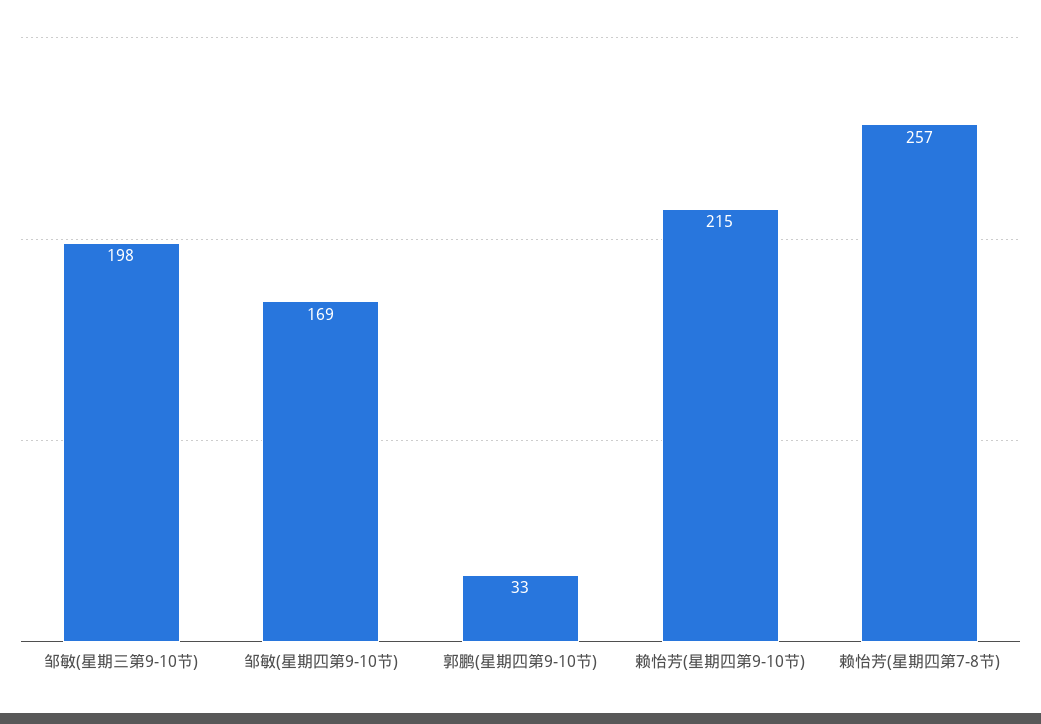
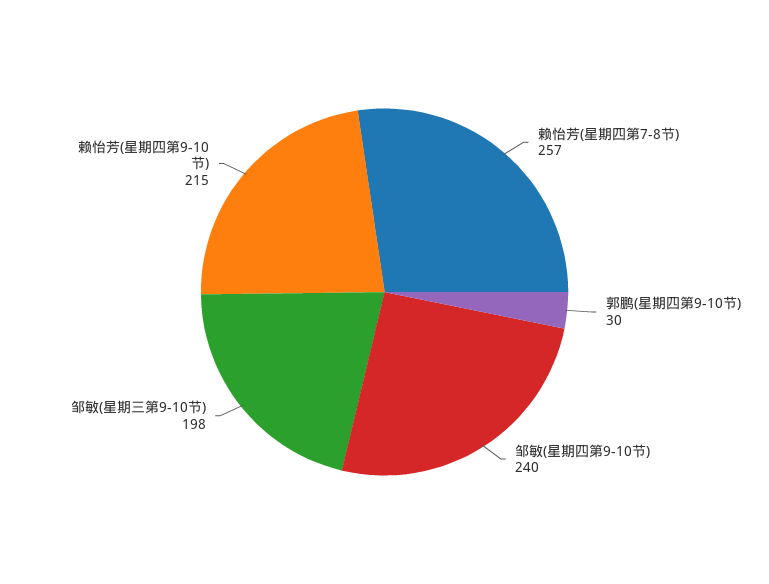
邹敏(星期四第9-10节): 169 -> 240
郭鹏(星期四第9-10节): 33 -> 30

